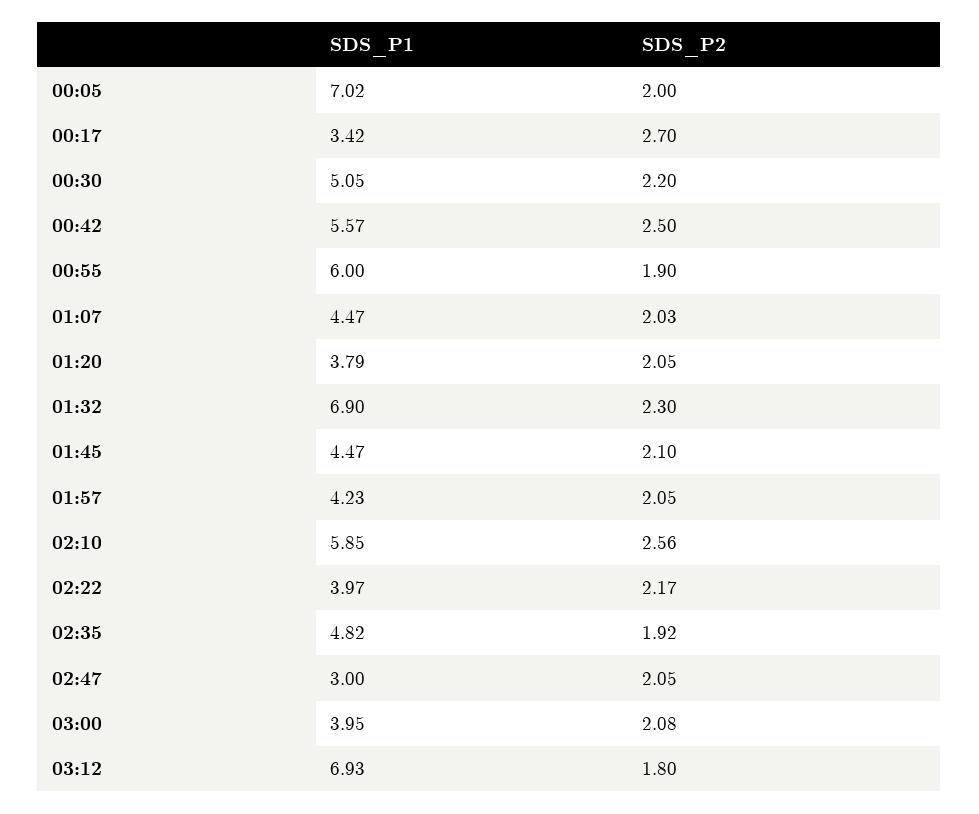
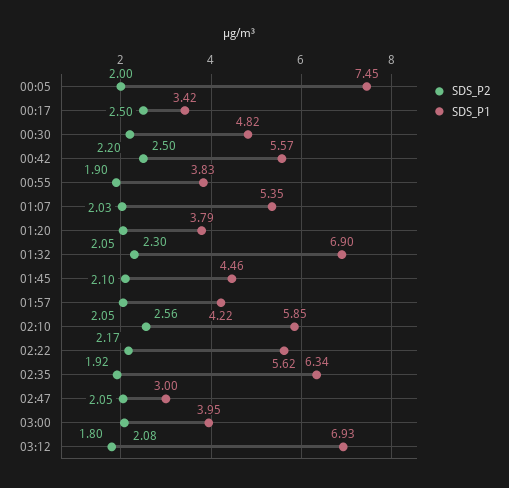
SDS_P1, 00:05: 7.02 -> 7.45
SDS_P2, 00:17: 2.7 -> 2.5
SDS_P1, 00:30: 5.05 -> 4.82
SDS_P1, 00:55: 6 -> 3.83
SDS_P1, 01:07: 4.47 -> 5.35
SDS_P1, 01:45: 4.47 -> 4.46
SDS_P1, 01:57: 4.23 -> 4.22
SDS_P1, 02:22: 3.97 -> 5.62
SDS_P1, 02:35: 4.82 -> 6.34

